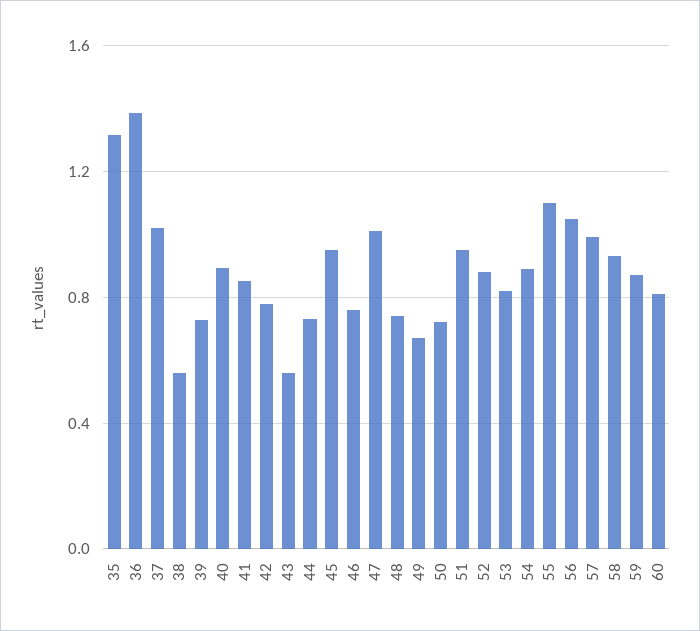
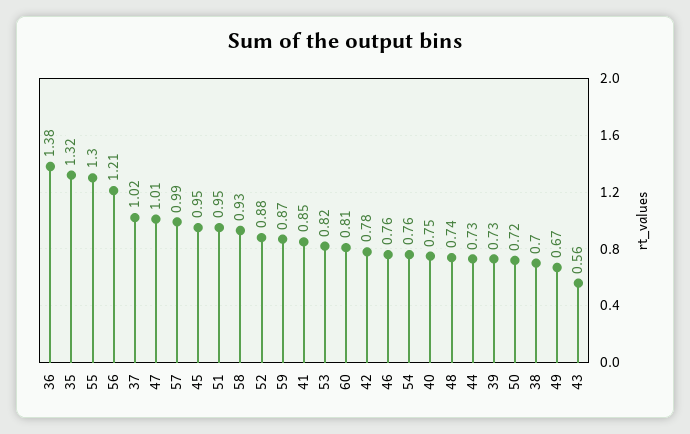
38: 0.55 -> 0.7
40: 0.9 -> 0.75
54: 0.9 -> 0.76
55: 1.1 -> 1.3
56: 1.05 -> 1.21

